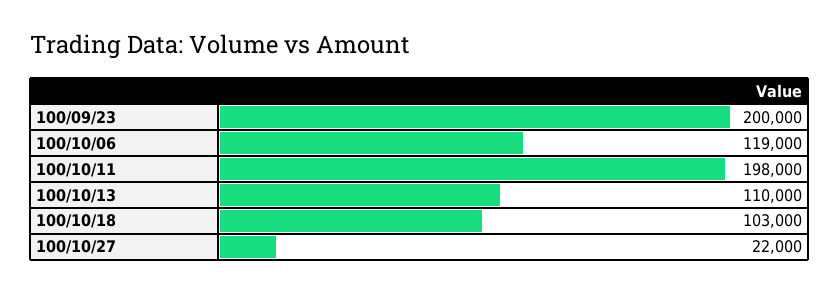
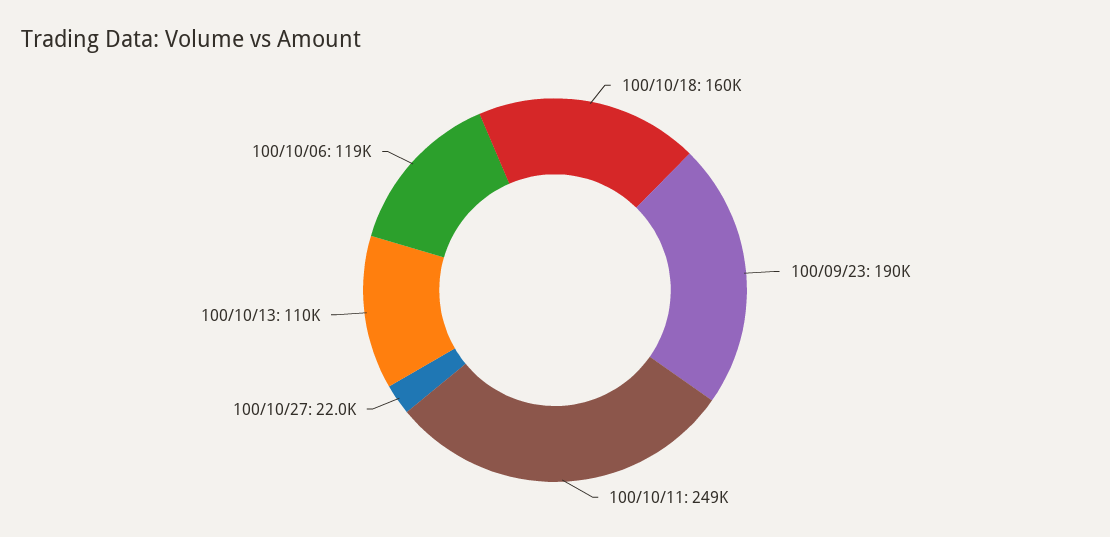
100/09/23: 200000 -> 190000
100/10/11: 198000 -> 249000
100/10/18: 103000 -> 160000

